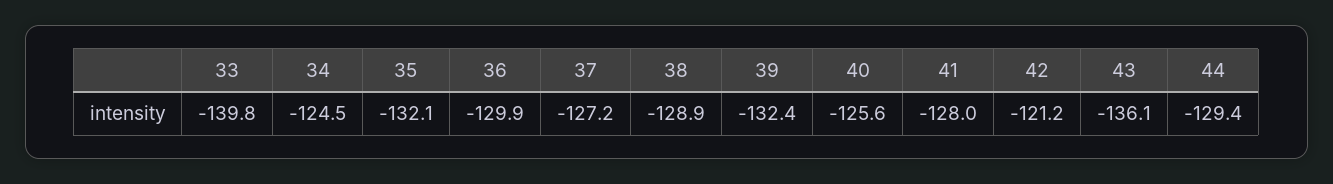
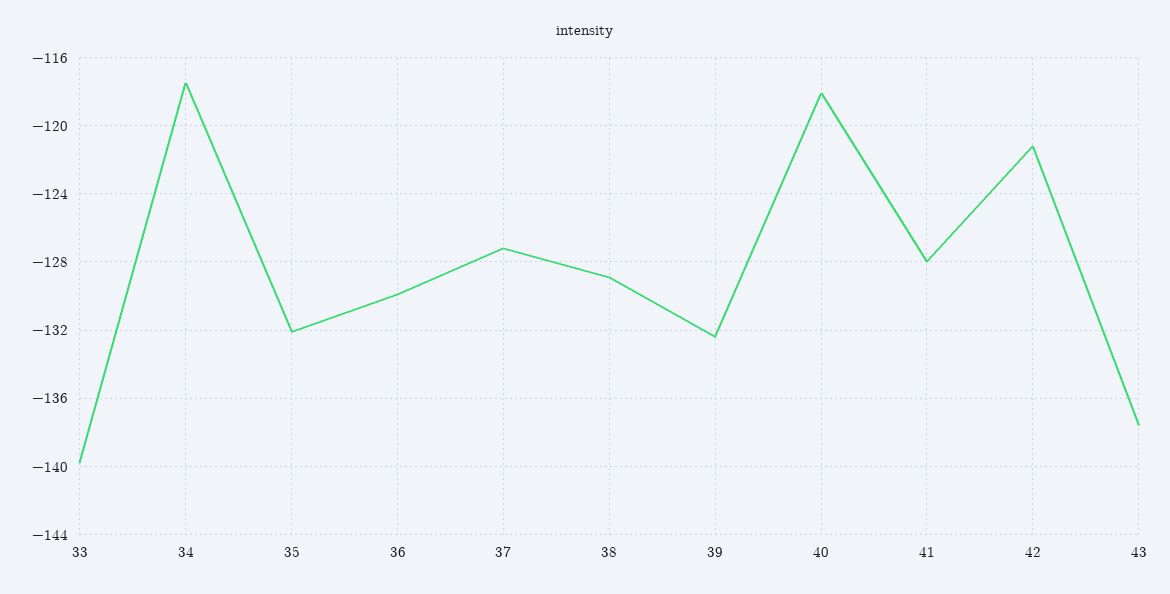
34: -124.5 -> -117.5
40: -125.6 -> -118
43: -136.1 -> -137.5
44: -129.4 -> none

